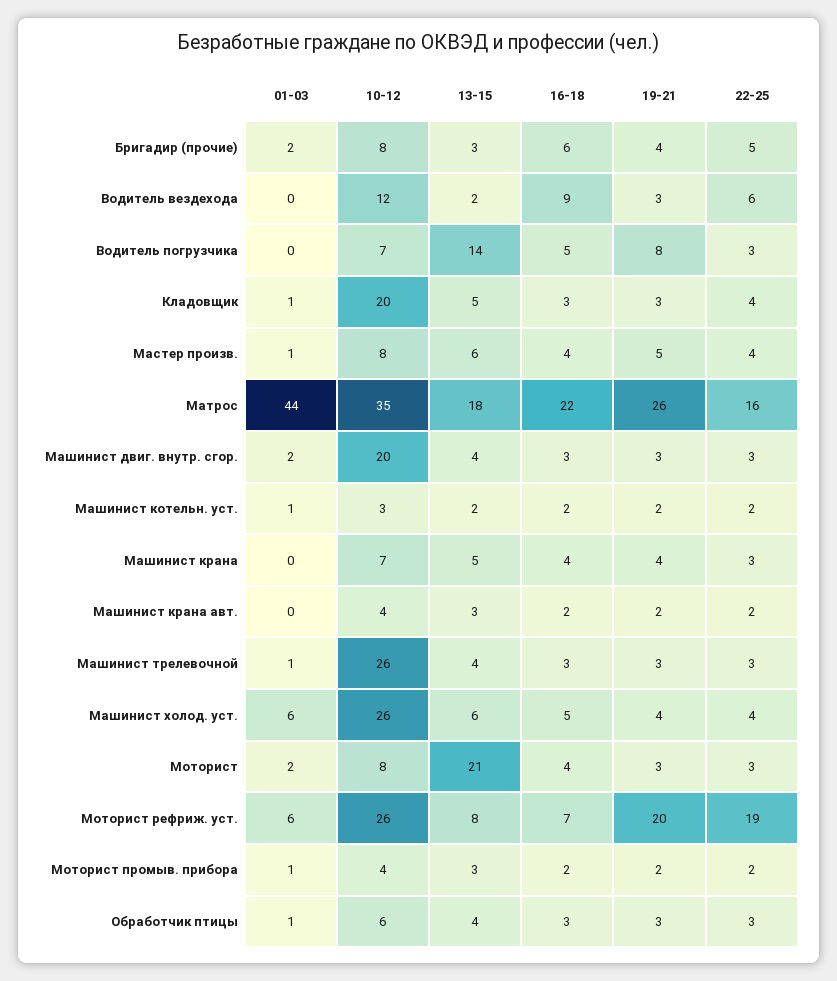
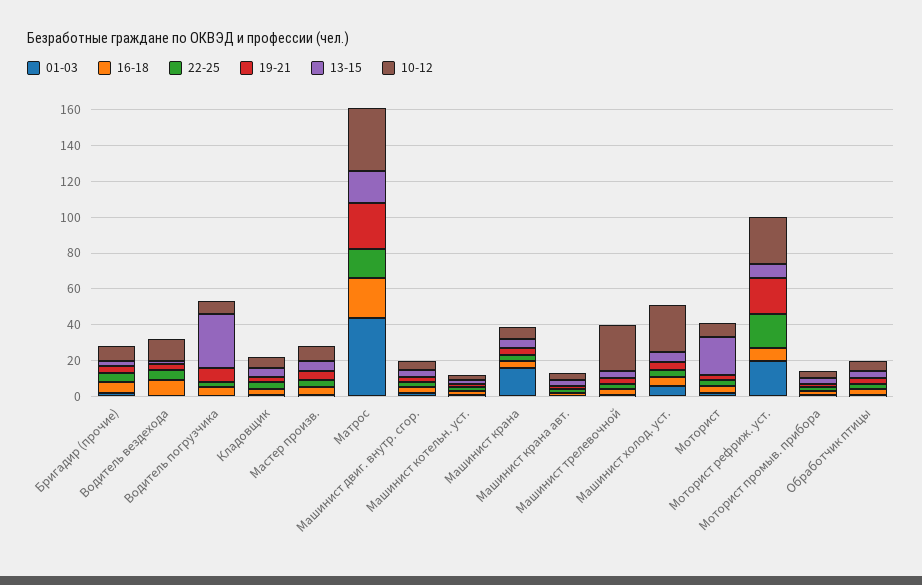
13-15, Водитель погрузчика: 14 -> 30
10-12, Кладовщик: 20 -> 5
10-12, Машинист двиг. внутр. сгор.: 20 -> 5
01-03, Машинист крана: 0 -> 15
01-03, Моторист рефриж. уст.: 6 -> 20

